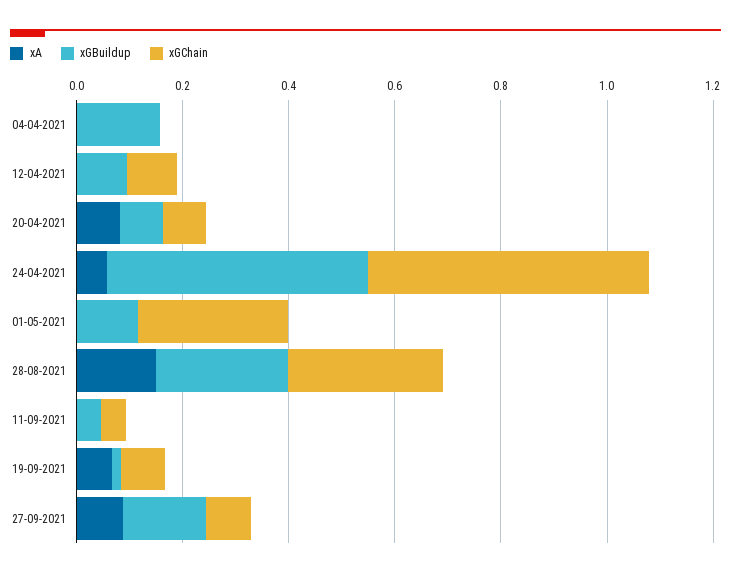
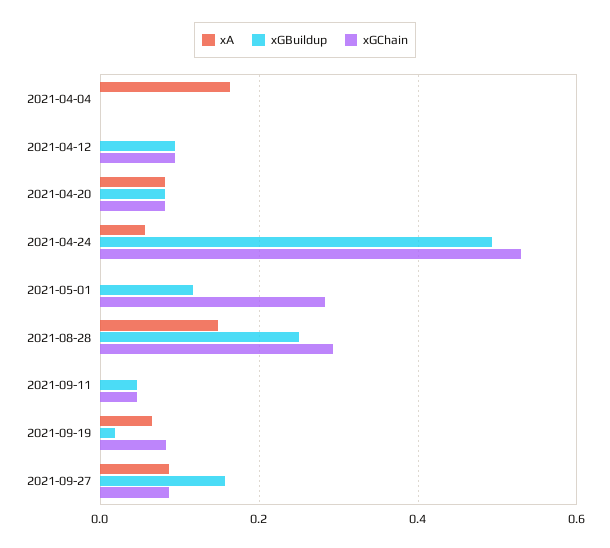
xA, 04-04-2021: 0 -> 0.16
xGBuildup, 04-04-2021: 0.15 -> 0

